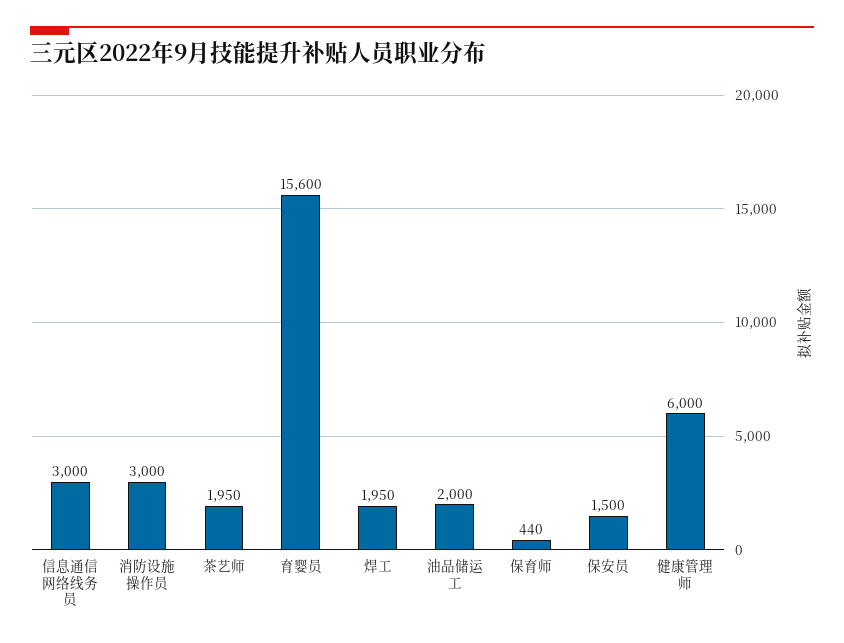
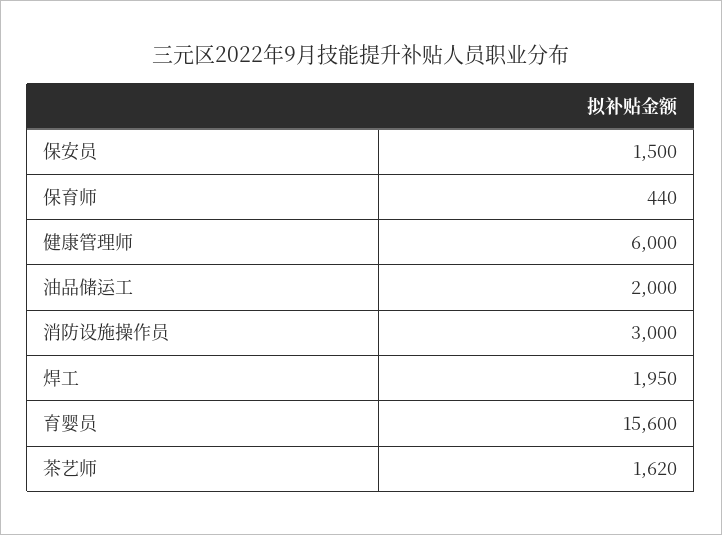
信息通信网络线务员: 3000 -> none
茶艺师: 1950 -> 1620

